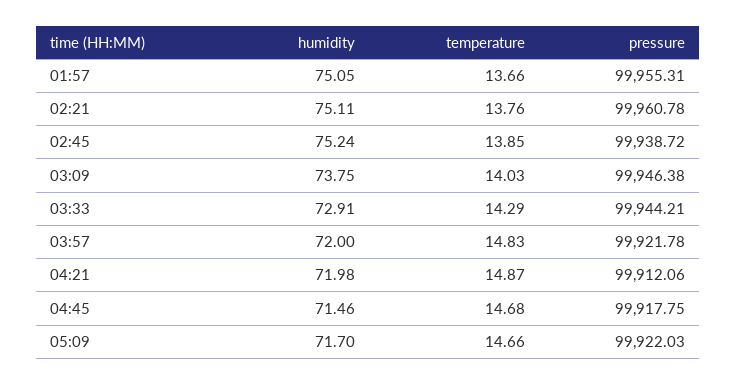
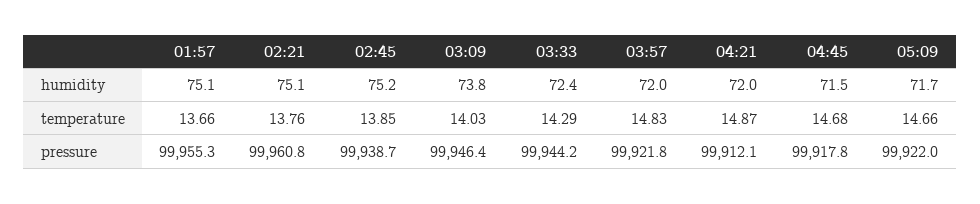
humidity, 03:33: 72.91 -> 72.4

